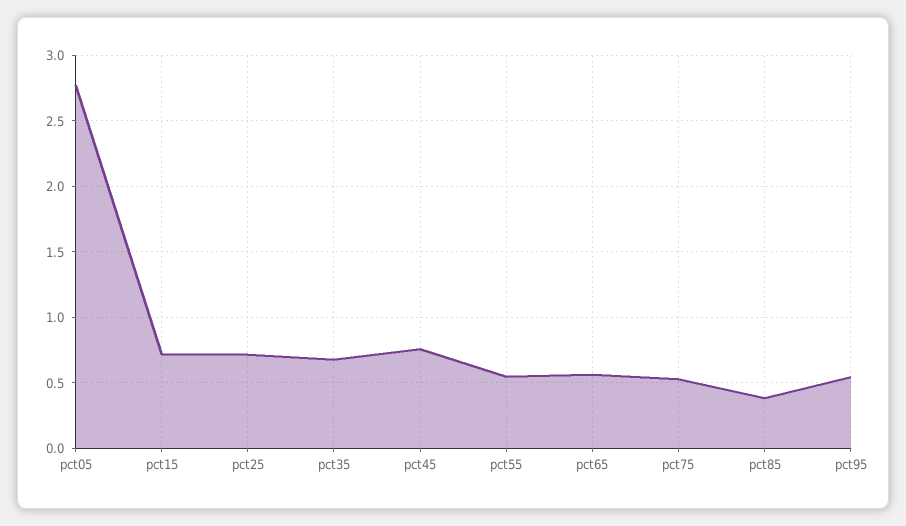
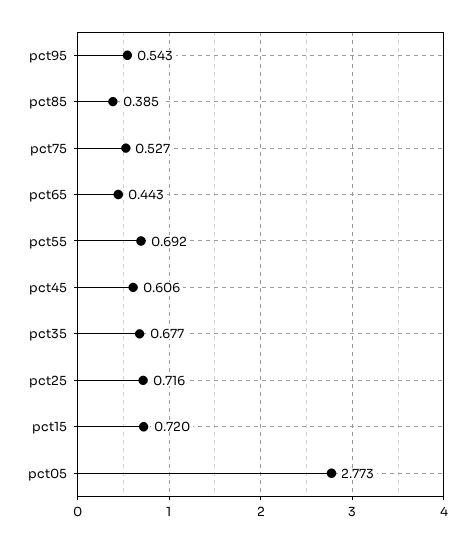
pct45: 0.75 -> 0.606
pct55: 0.55 -> 0.692
pct65: 0.55 -> 0.443

